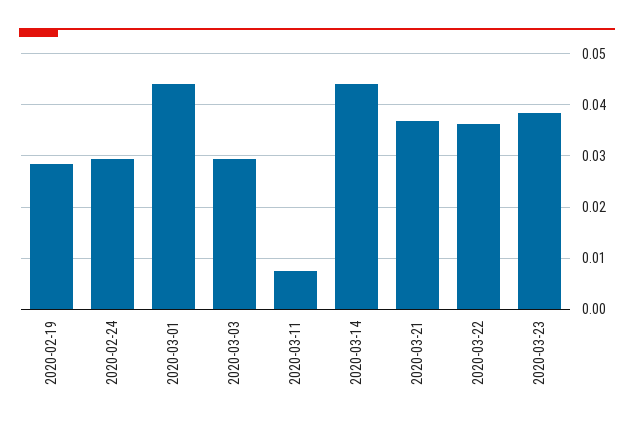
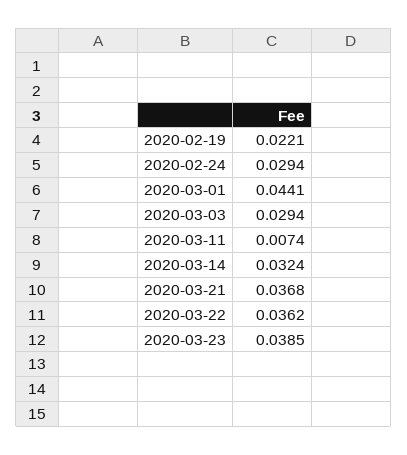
2020-02-19: 0.028 -> 0.0221
2020-03-14: 0.044 -> 0.0324

